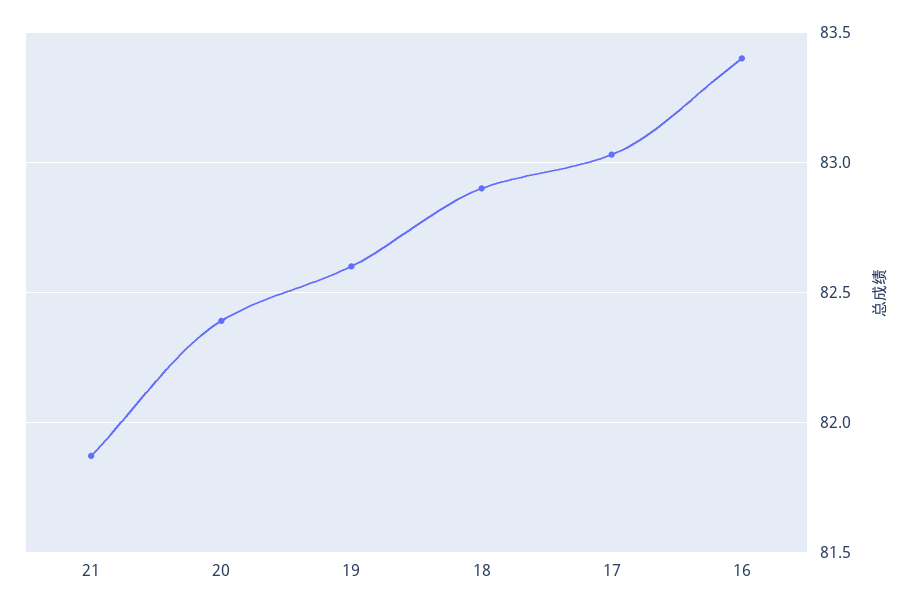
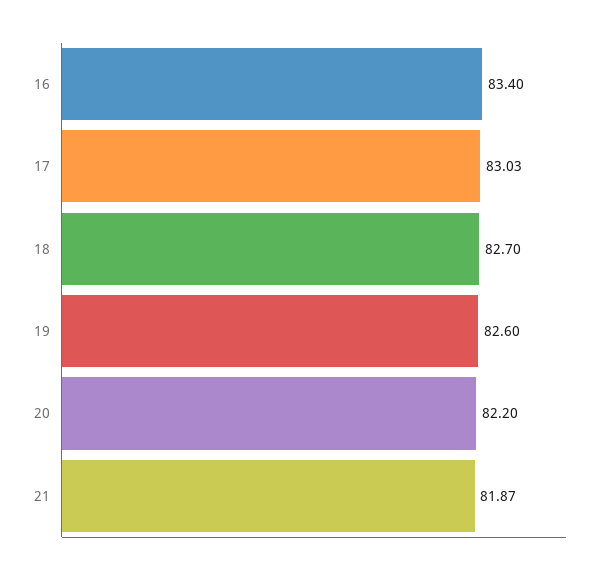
20: 82.4 -> 82.2
18: 82.9 -> 82.7

